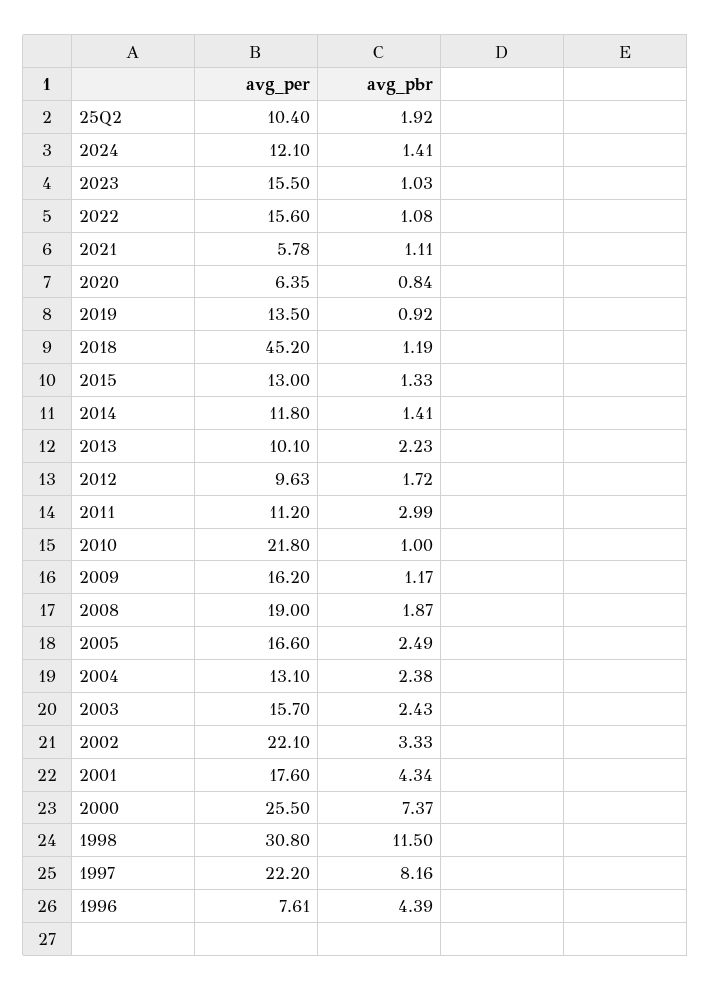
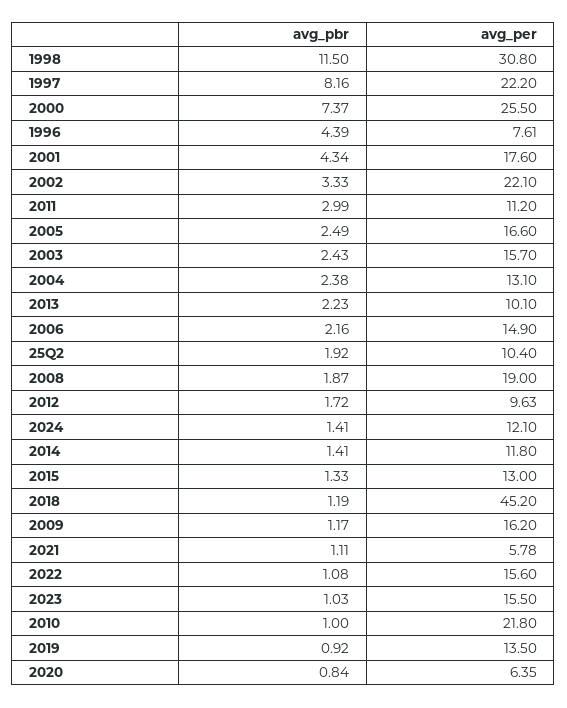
avg_pbr, 2006: none -> 2.16
avg_per, 2006: none -> 14.9

